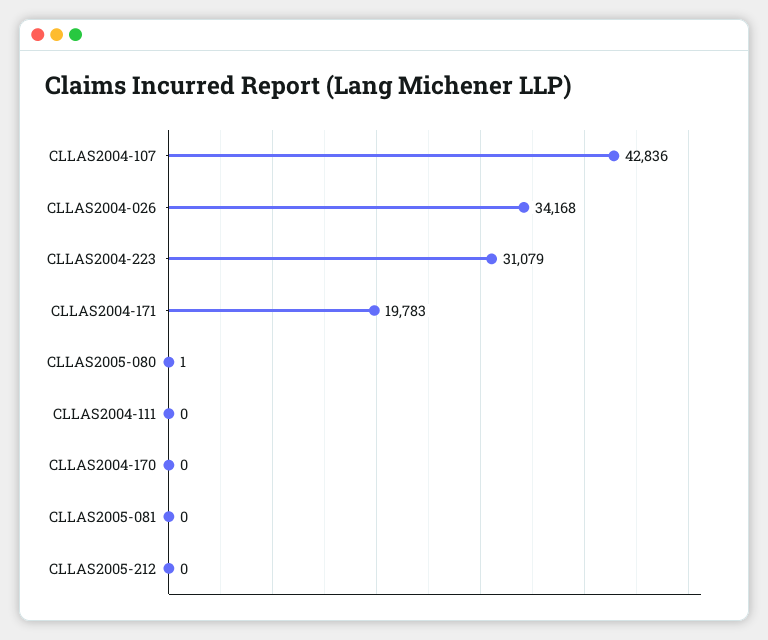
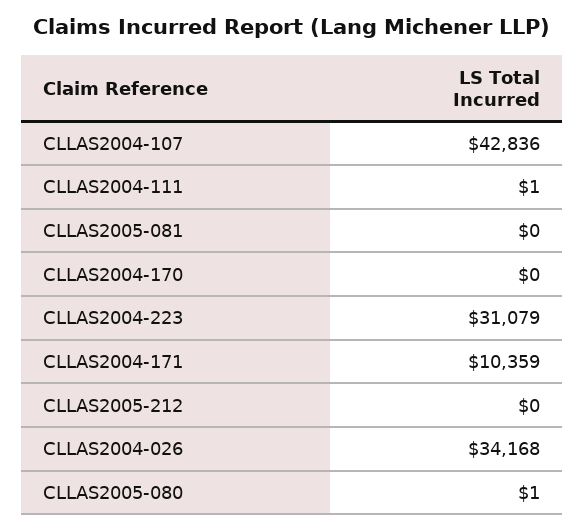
CLLAS2004-171: 19783 -> 10359
CLLAS2004-111: 0 -> 1

